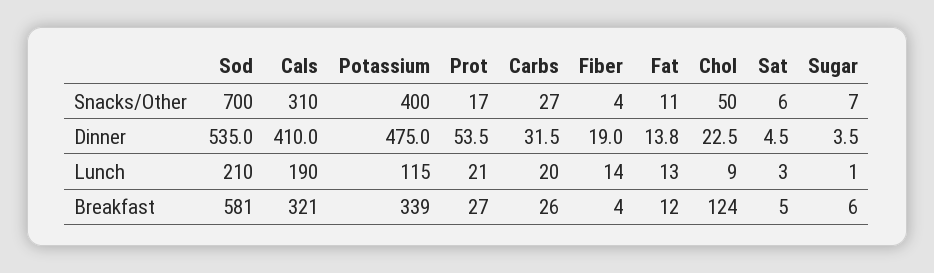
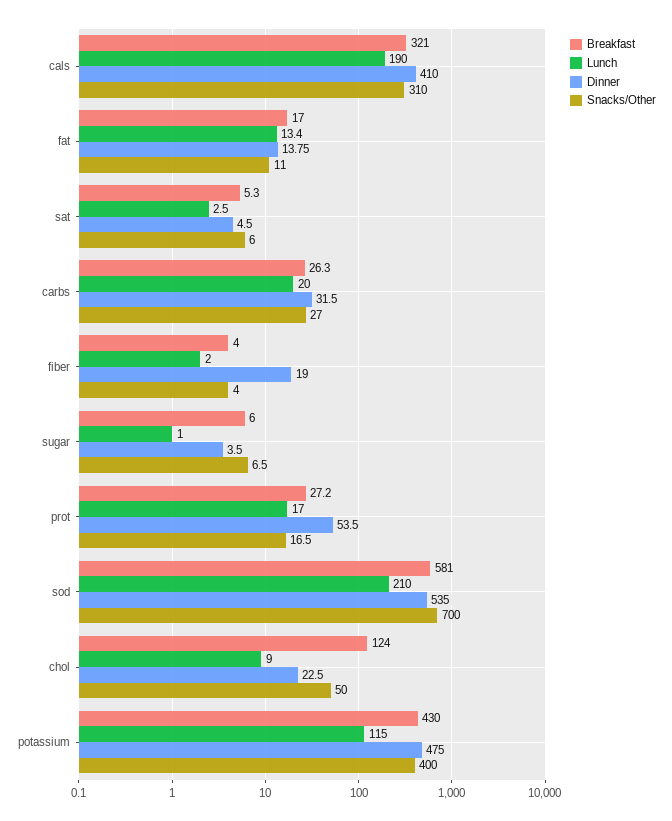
Lunch, Prot: 21 -> 17
Lunch, Fiber: 14 -> 2
Breakfast, Potassium: 339 -> 430
Breakfast, Fat: 12 -> 17

